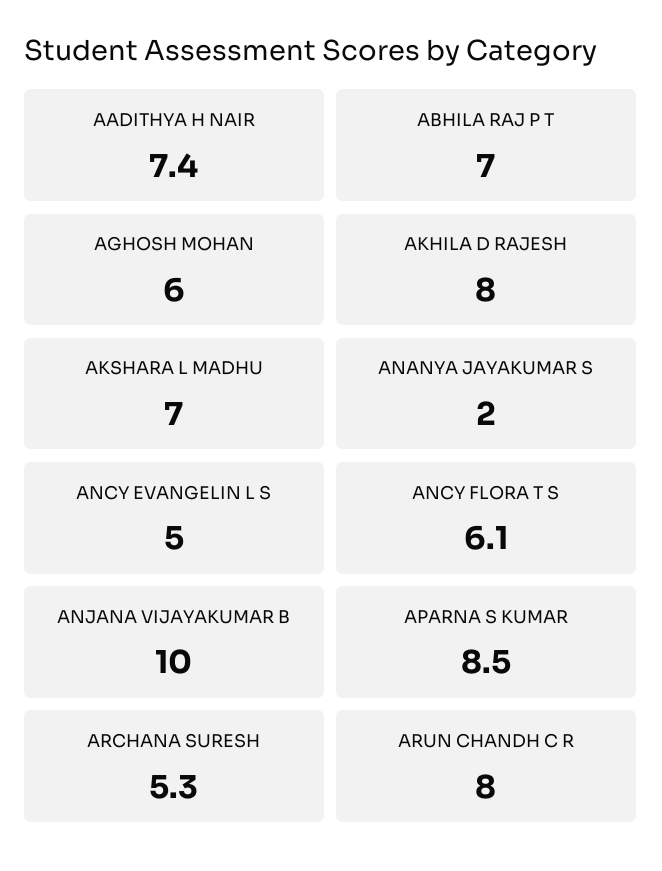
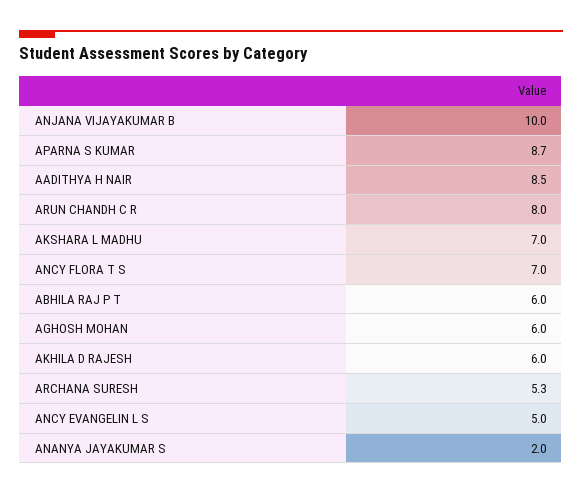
AADITHYA H NAIR: 7.4 -> 8.5
ABHILA RAJ P T: 7 -> 6
AKHILA D RAJESH: 8 -> 6
ANCY FLORA T S: 6.1 -> 7
APARNA S KUMAR: 8.5 -> 8.7

